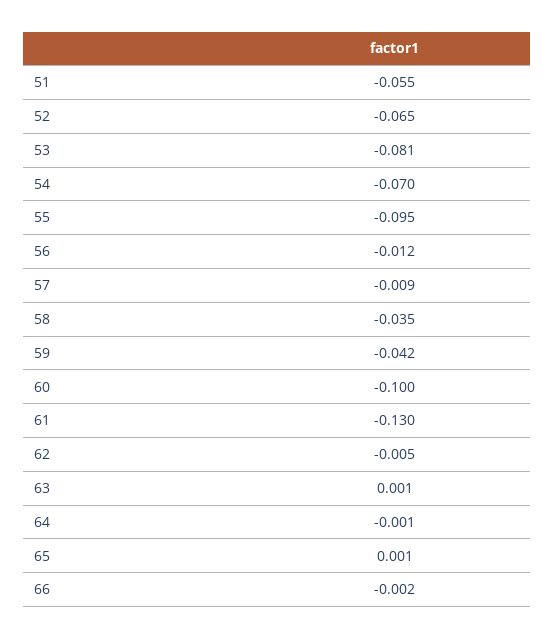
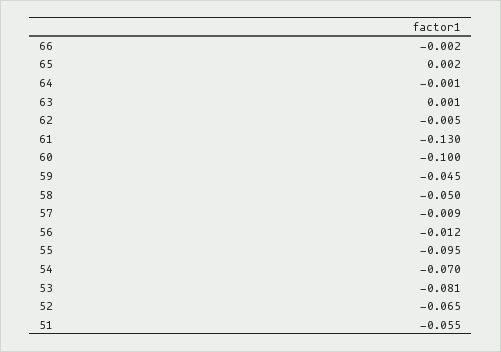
58: -0.035 -> -0.05
59: -0.042 -> -0.045
65: 0.001 -> 0.002

